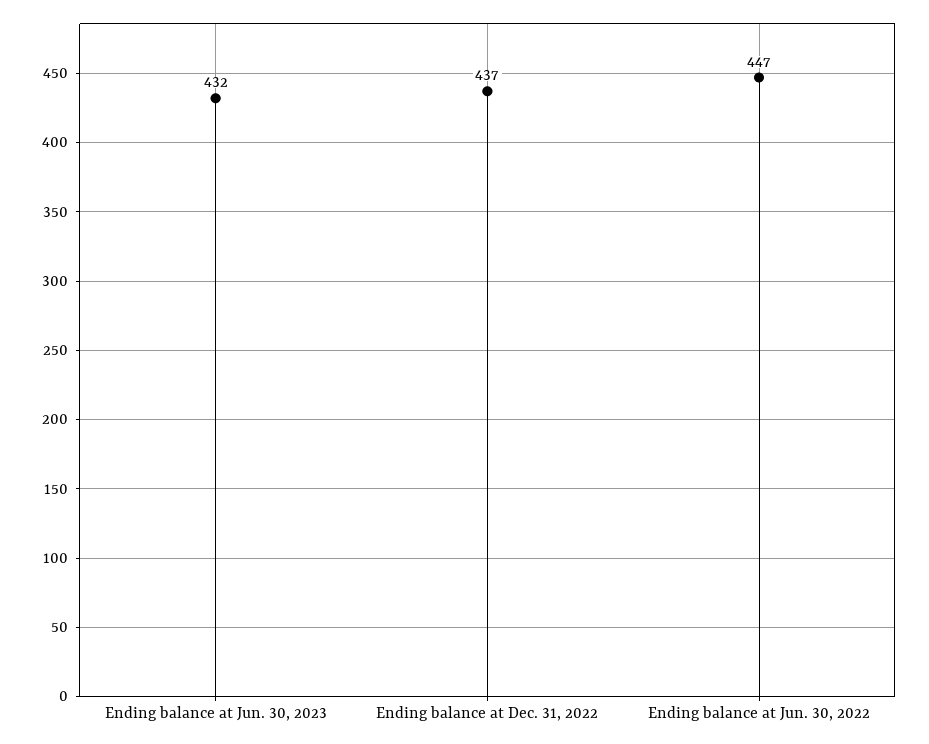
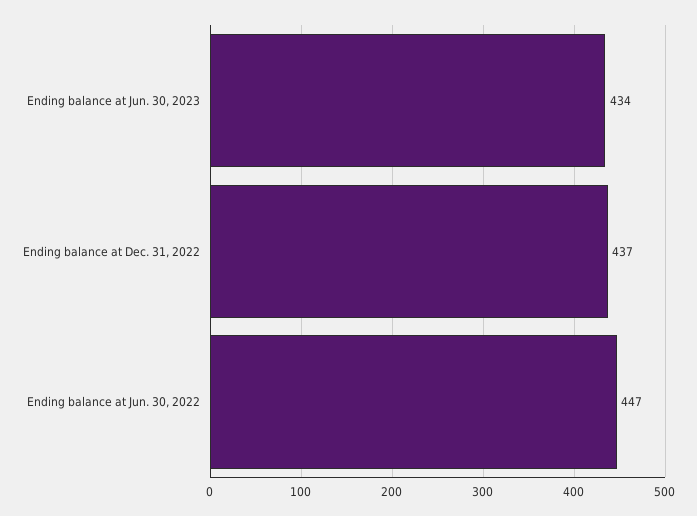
Ending balance at Jun. 30, 2023: 432 -> 434

